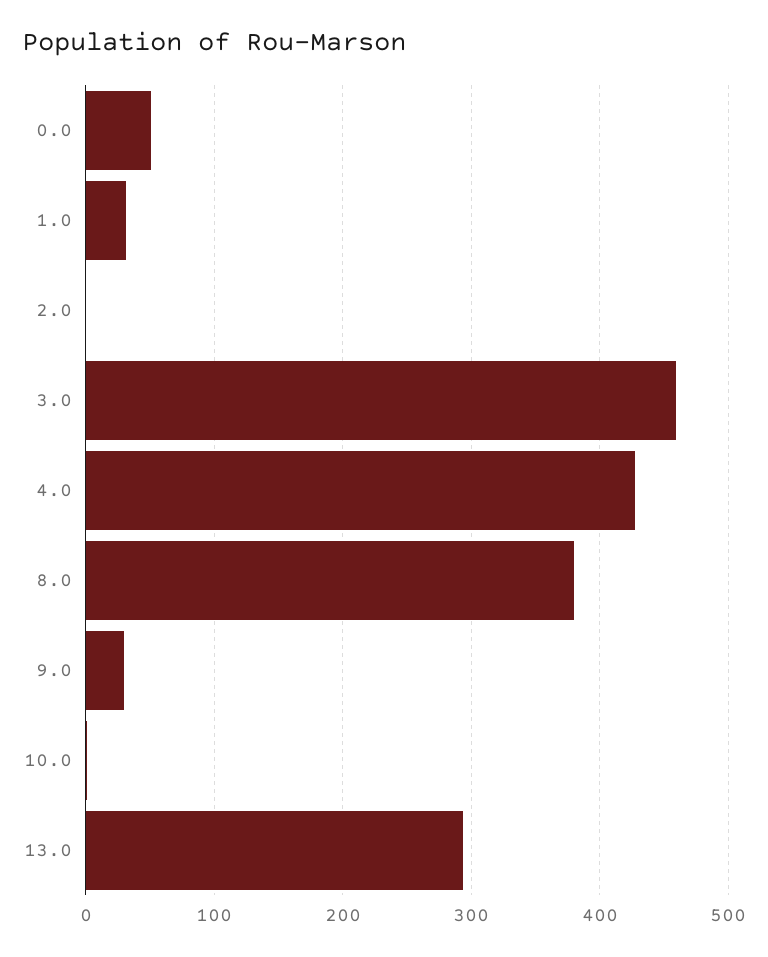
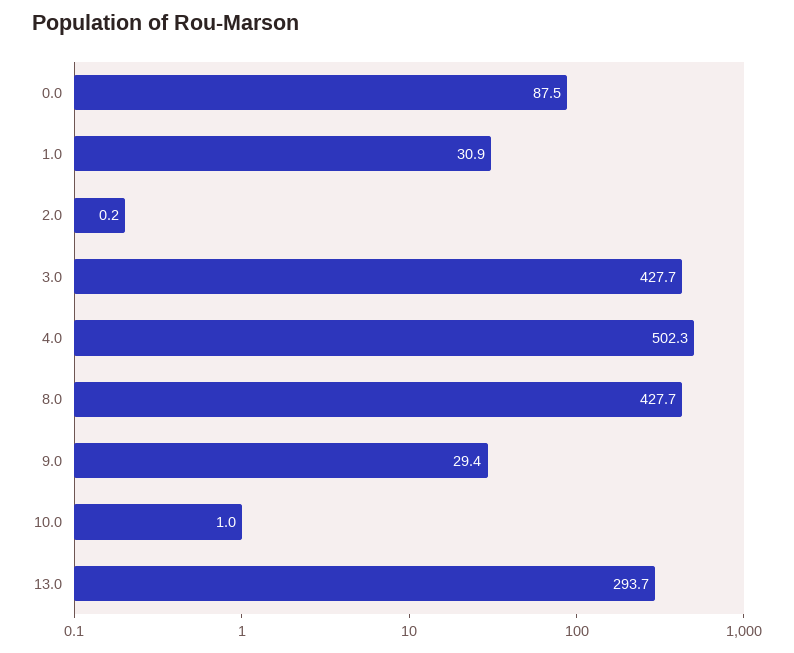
0.0: 50 -> 87.5
3.0: 460 -> 427.7
4.0: 430 -> 502.3
8.0: 380 -> 427.7

